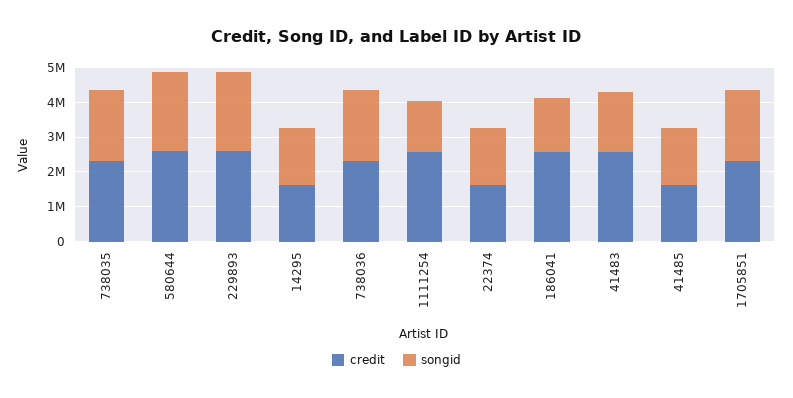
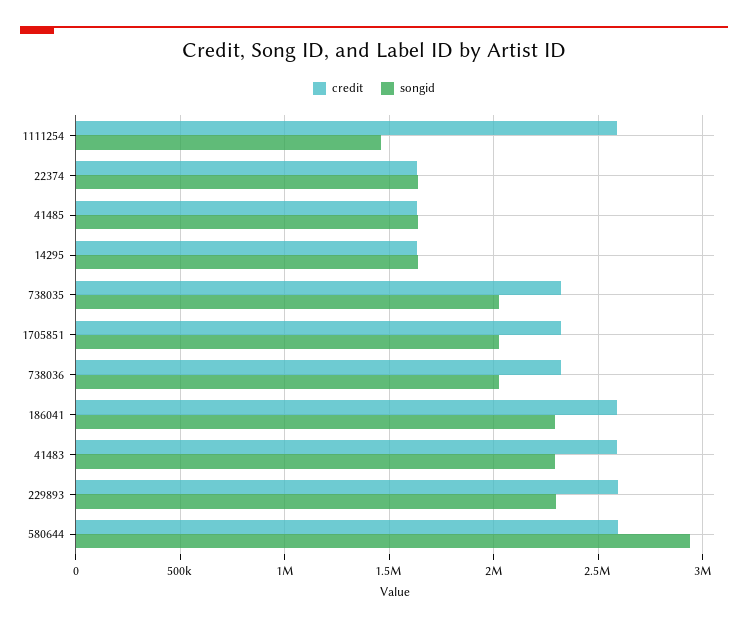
songid, 580644: 2250000 -> 2950000
songid, 186041: 1500000 -> 2300000
songid, 41483: 1750000 -> 2300000

